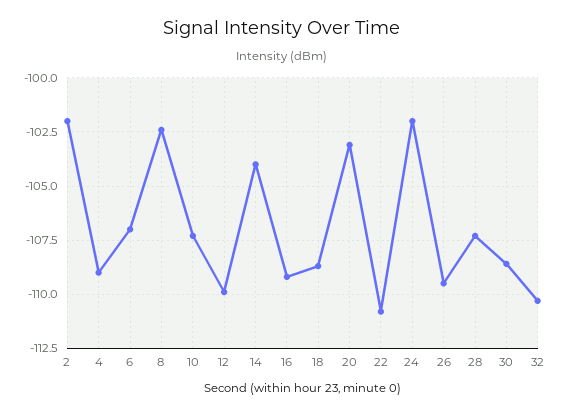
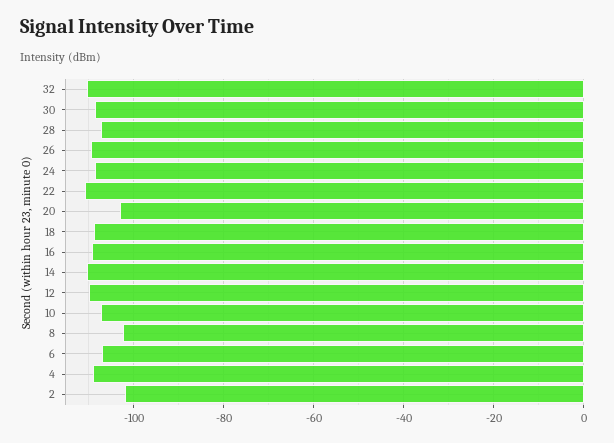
14: -104 -> -110
24: -102 -> -108

